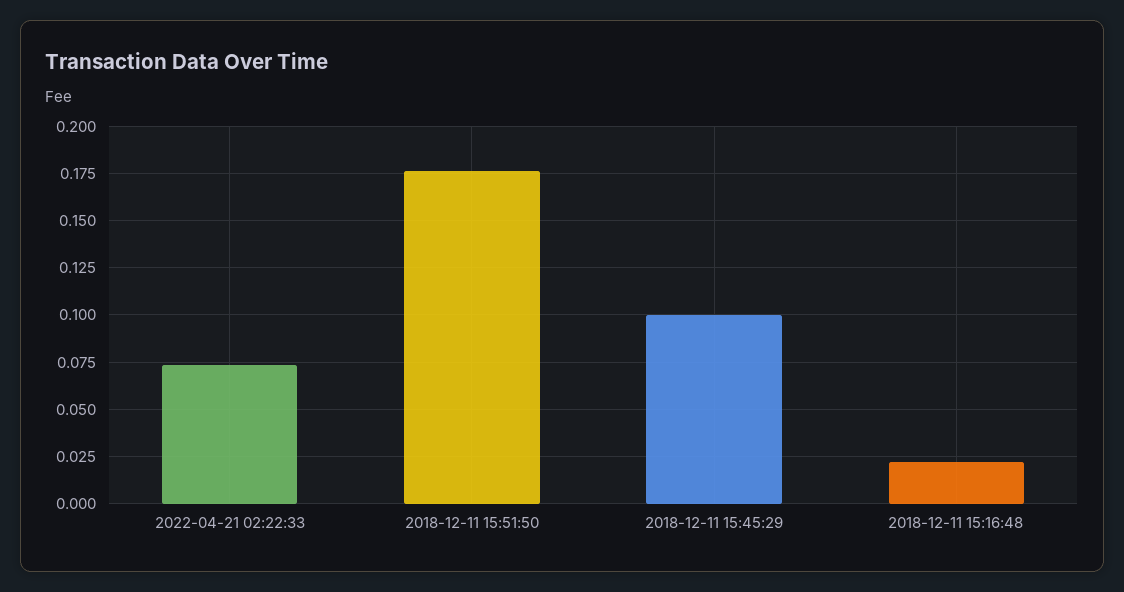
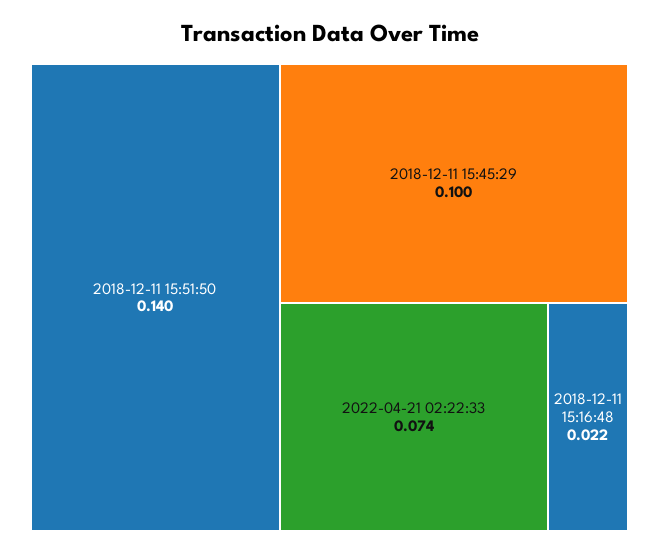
2018-12-11 15:51:50: 0.175 -> 0.14

